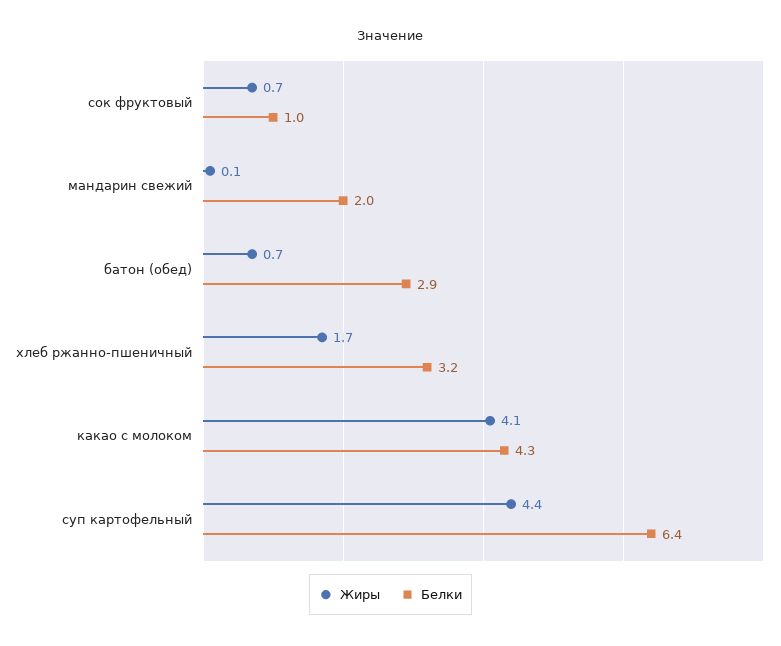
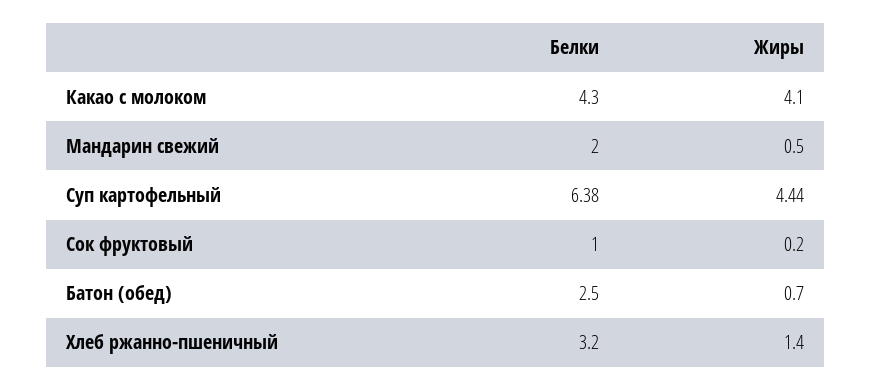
Жиры, сок фруктовый: 0.7 -> 0.2
Жиры, мандарин свежий: 0.1 -> 0.5
Белки, батон (обед): 2.9 -> 2.5
Жиры, хлеб ржанно-пшеничный: 1.7 -> 1.4

